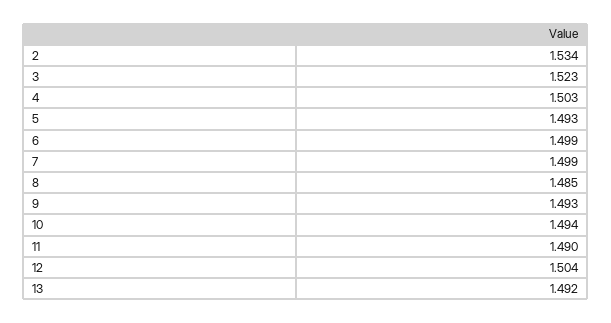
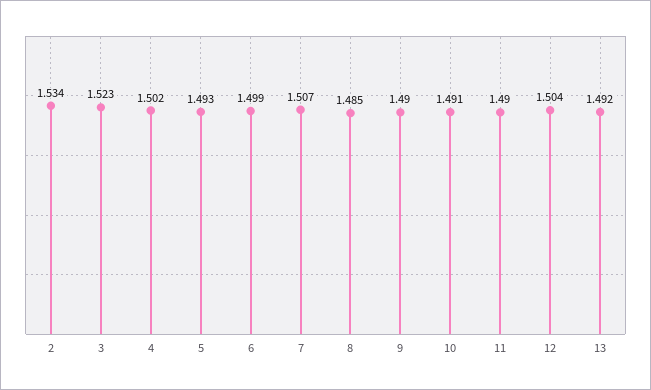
4: 1.503 -> 1.502
7: 1.499 -> 1.507
9: 1.493 -> 1.49
10: 1.494 -> 1.491

